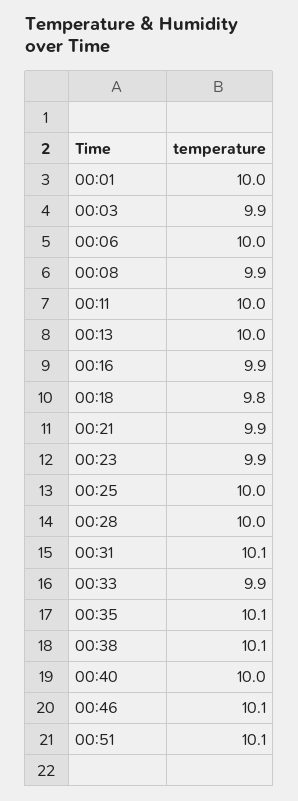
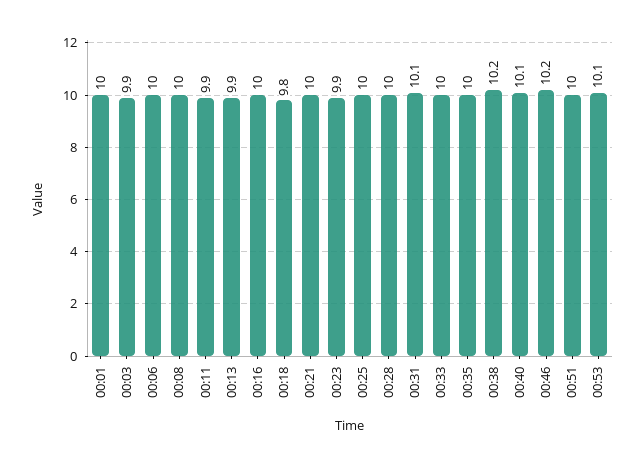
00:08: 9.9 -> 10
00:11: 10 -> 9.9
00:13: 10 -> 9.9
00:16: 9.9 -> 10
00:21: 9.9 -> 10
00:33: 9.9 -> 10
00:35: 10.1 -> 10
00:38: 10.1 -> 10.2
00:40: 10 -> 10.1
00:46: 10.1 -> 10.2
00:51: 10.1 -> 10
00:53: none -> 10.1

